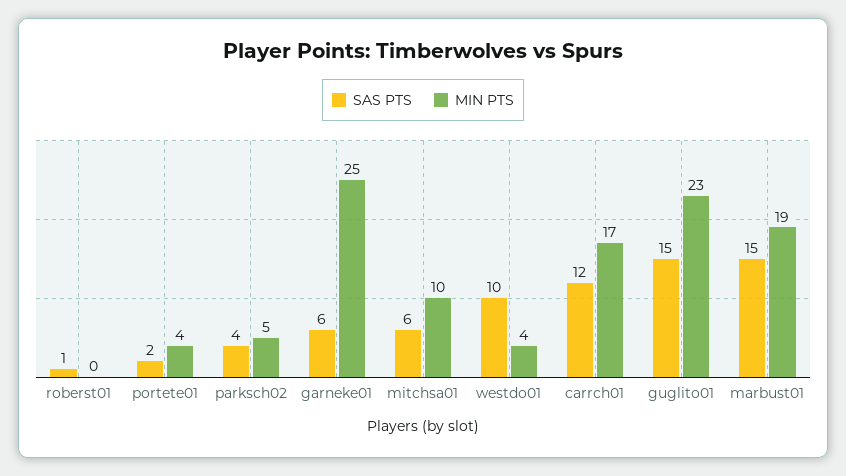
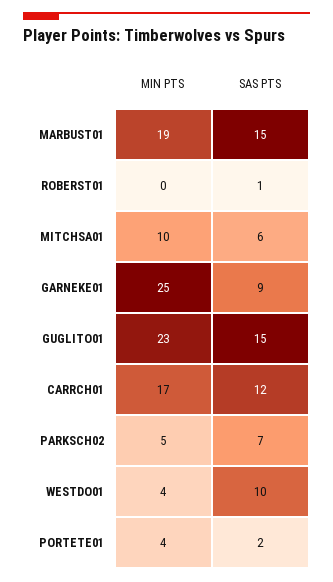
SAS PTS, parksch02: 4 -> 7
SAS PTS, garneke01: 6 -> 9

